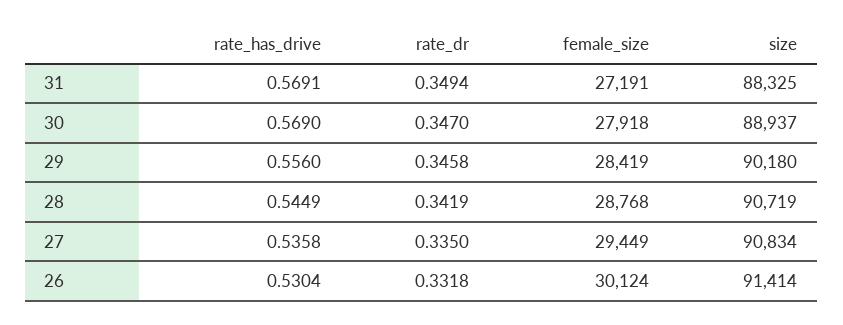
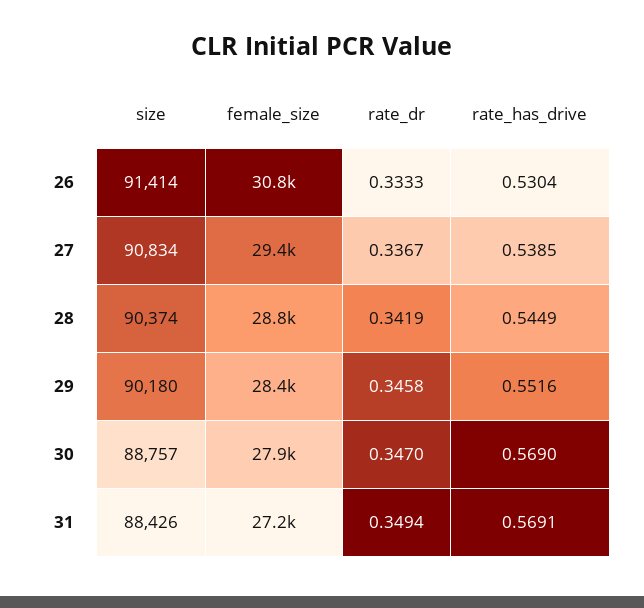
size, 31: 88325 -> 88426
size, 30: 88937 -> 88757
rate_has_drive, 29: 0.556 -> 0.5516
size, 28: 90719 -> 90374
rate_has_drive, 27: 0.5358 -> 0.5385
rate_dr, 27: 0.335 -> 0.3367
rate_dr, 26: 0.3318 -> 0.3333
female_size, 26: 30124 -> 30800

